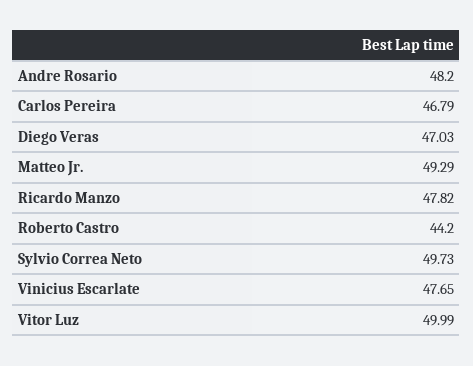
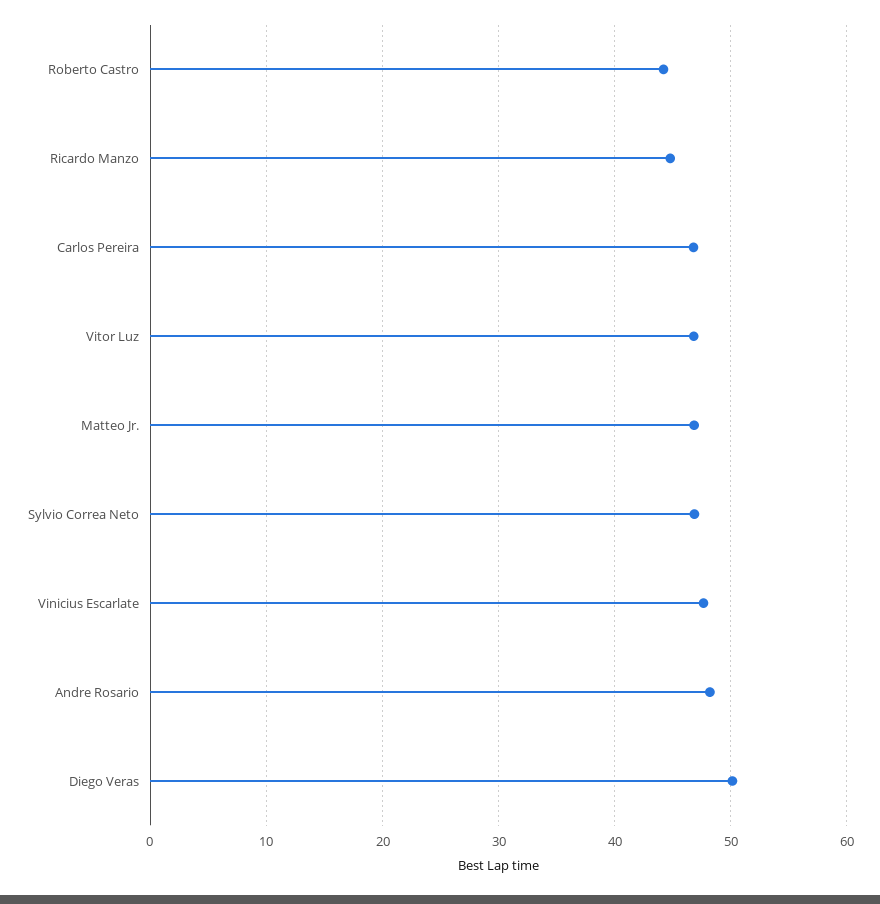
Diego Veras: 47.03 -> 50
Matteo Jr.: 49.29 -> 47
Ricardo Manzo: 47.82 -> 45
Sylvio Correa Neto: 49.73 -> 47
Vitor Luz: 49.99 -> 47

